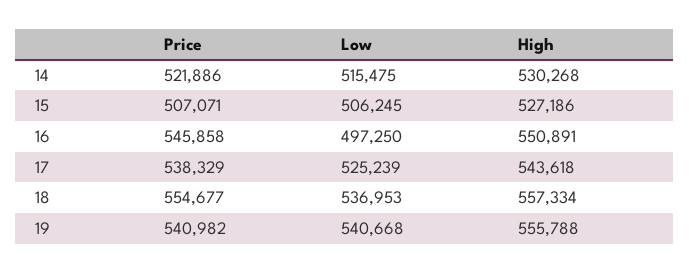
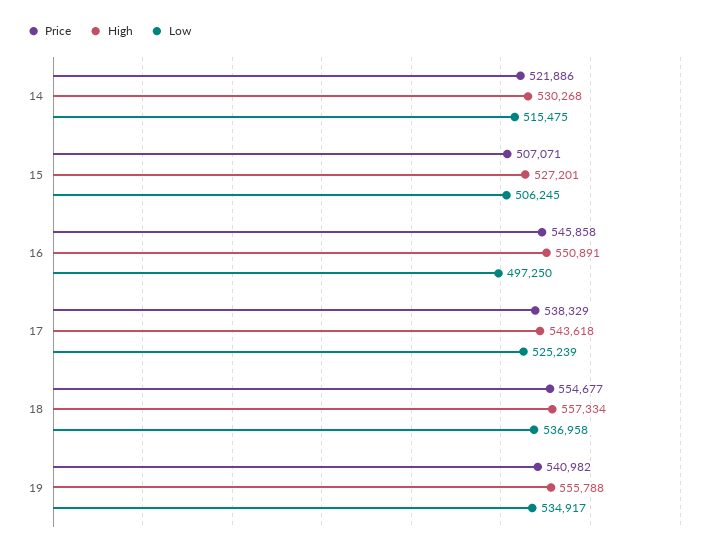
High, 15: 527186 -> 527201
Low, 18: 536953 -> 536958
Low, 19: 540668 -> 534917

